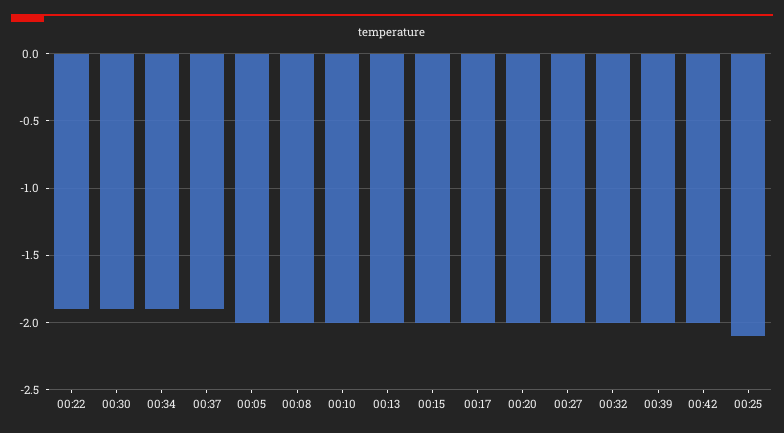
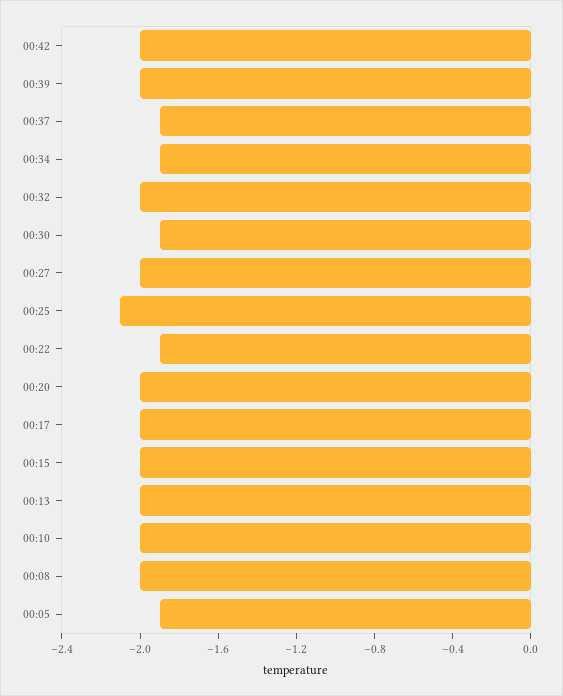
00:05: -2 -> -1.9

